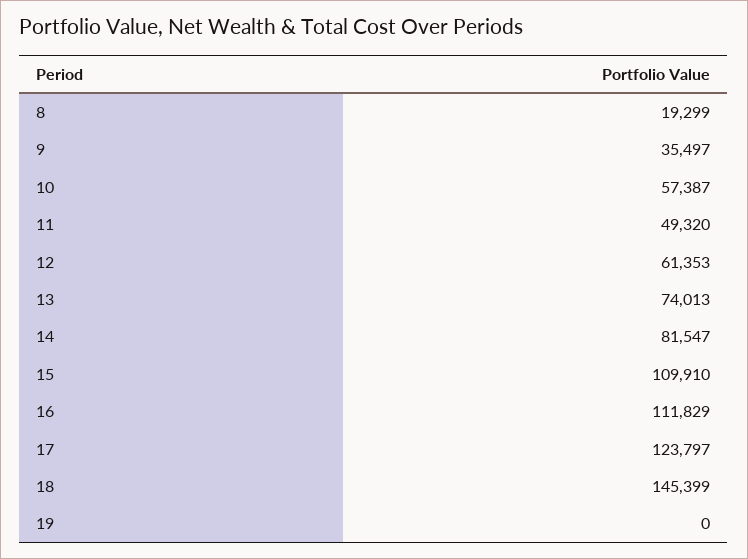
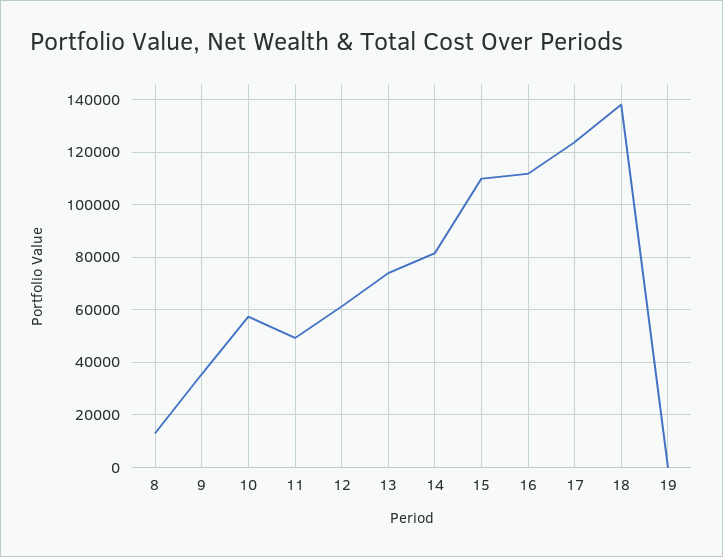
8: 19299 -> 12500
18: 145399 -> 137500

